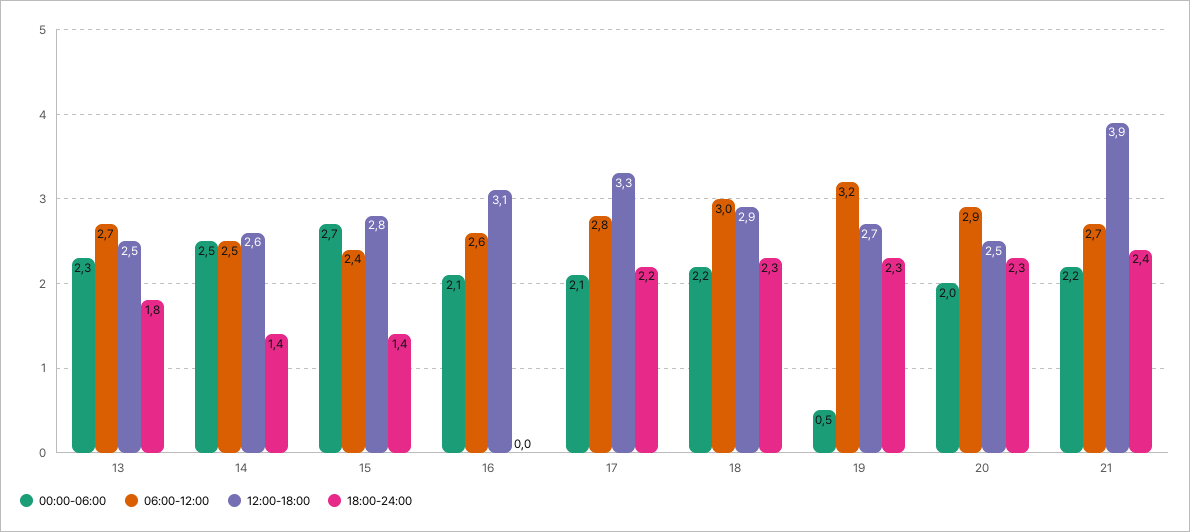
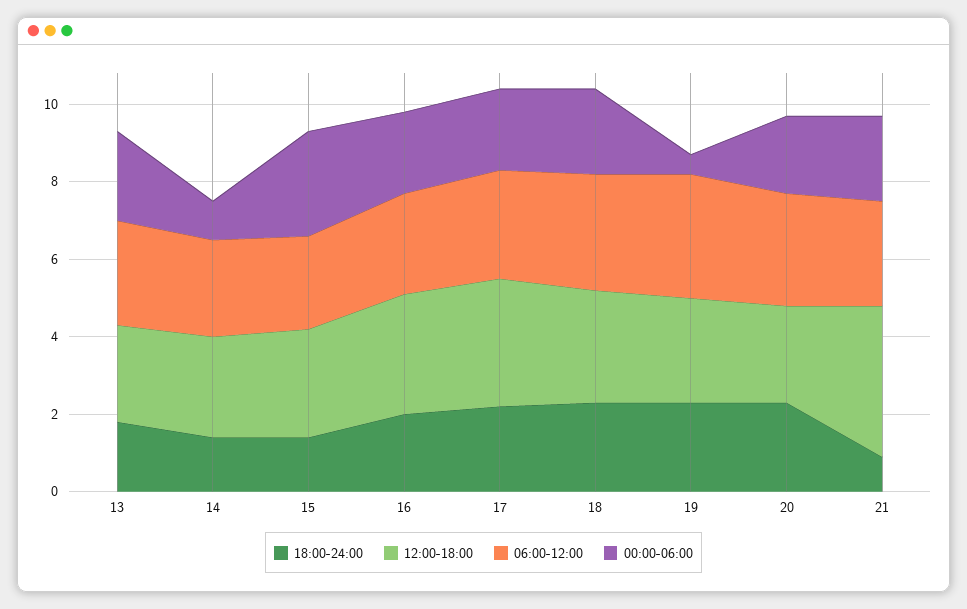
00:00-06:00, 14: 2.5 -> 1
18:00-24:00, 16: 0 -> 2
18:00-24:00, 21: 2.4 -> 1

